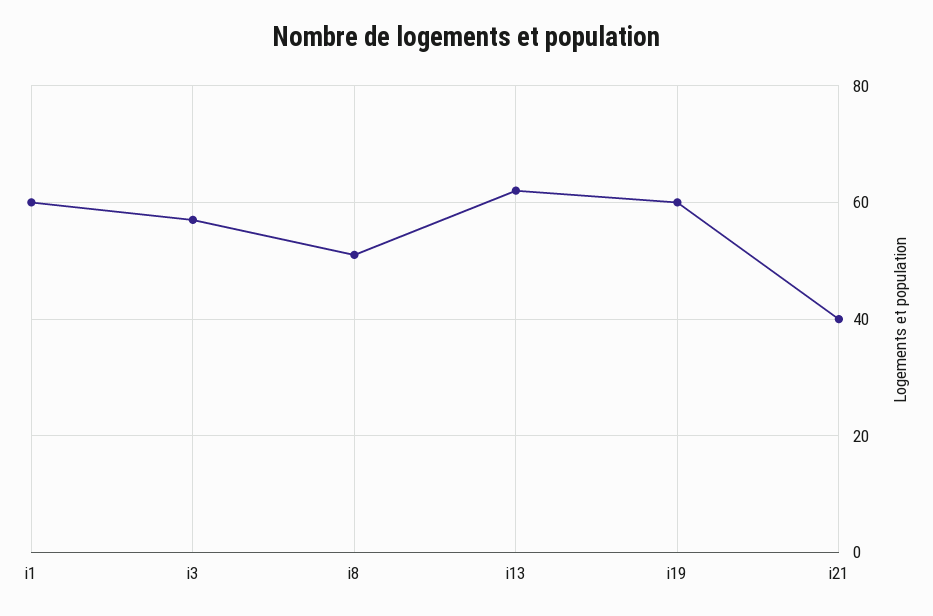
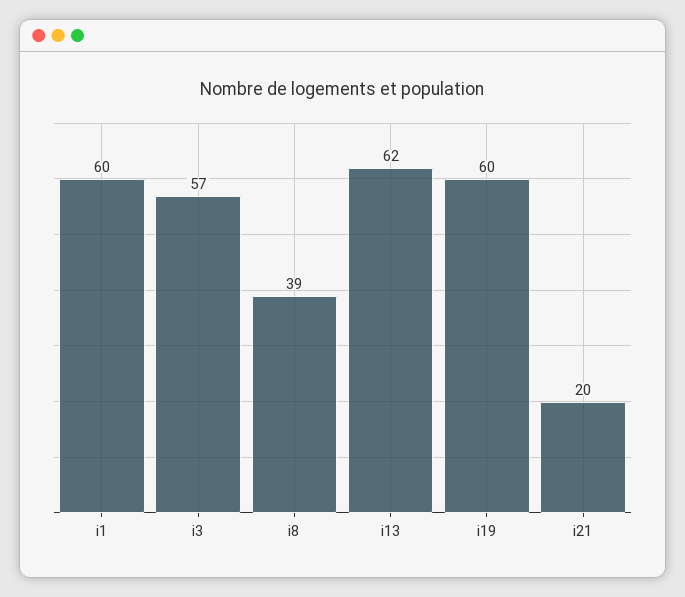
i8: 50 -> 39
i21: 40 -> 20

